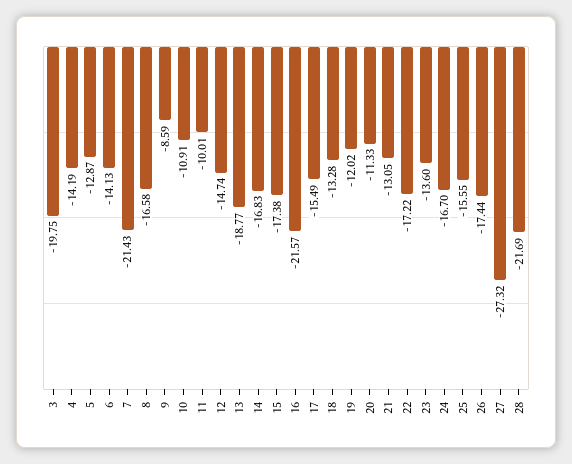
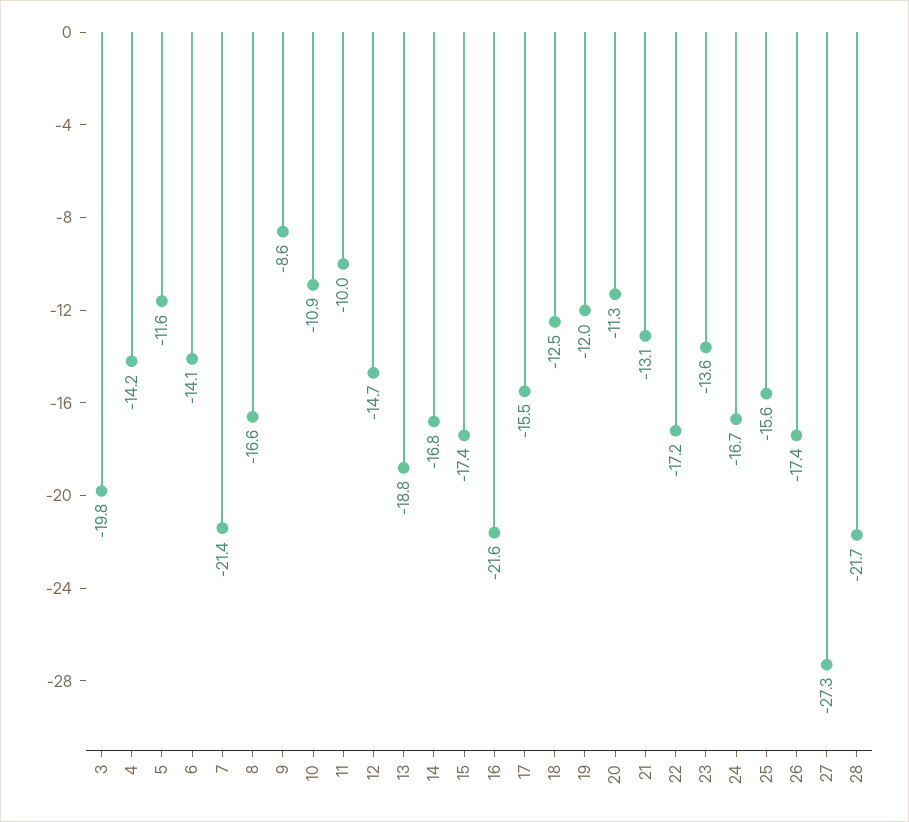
5: -12.87 -> -11.6
18: -13.28 -> -12.5

